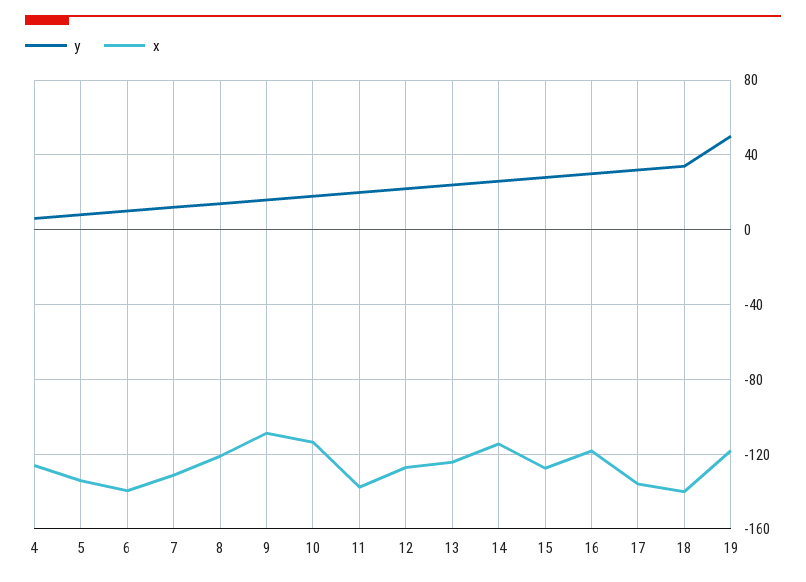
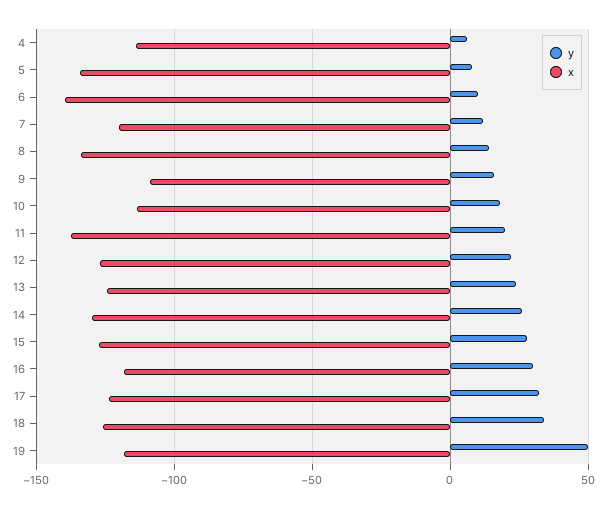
x, 4: -125 -> -115
x, 7: -130 -> -120
x, 8: -120 -> -135
x, 14: -115 -> -130
x, 17: -135 -> -125
x, 18: -140 -> -125

